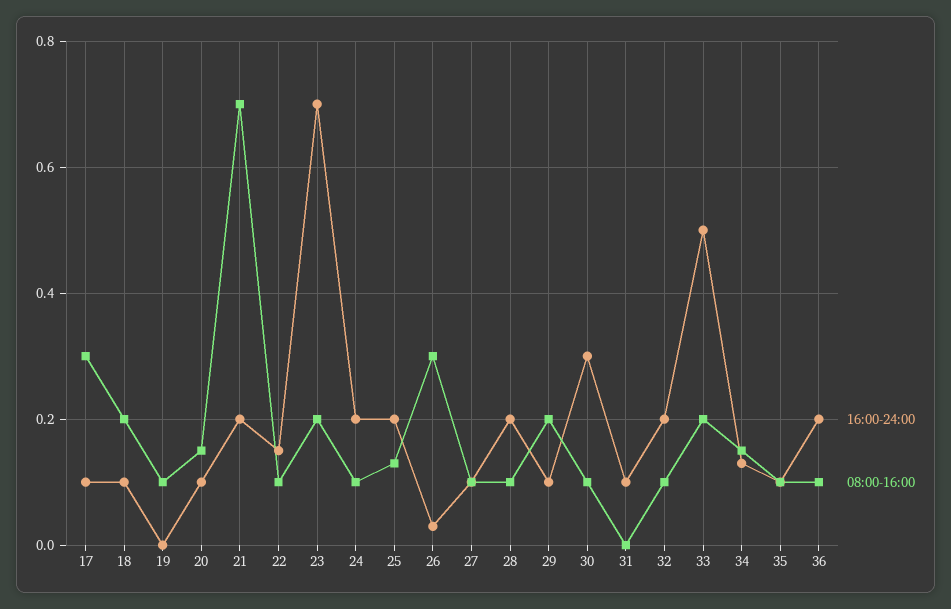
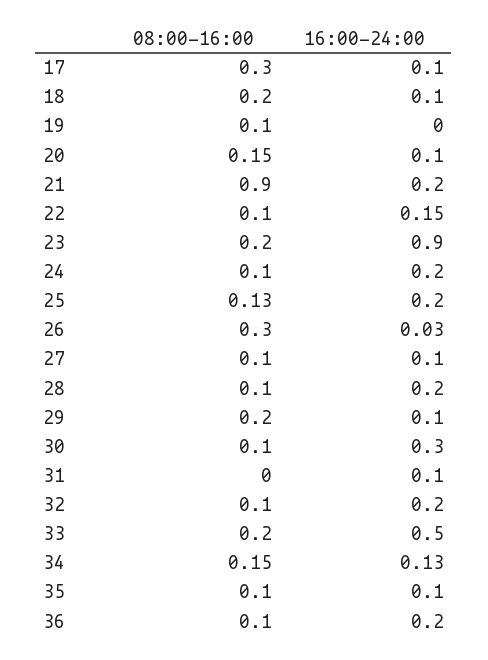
08:00-16:00, 21: 0.7 -> 0.9
16:00-24:00, 23: 0.7 -> 0.9

